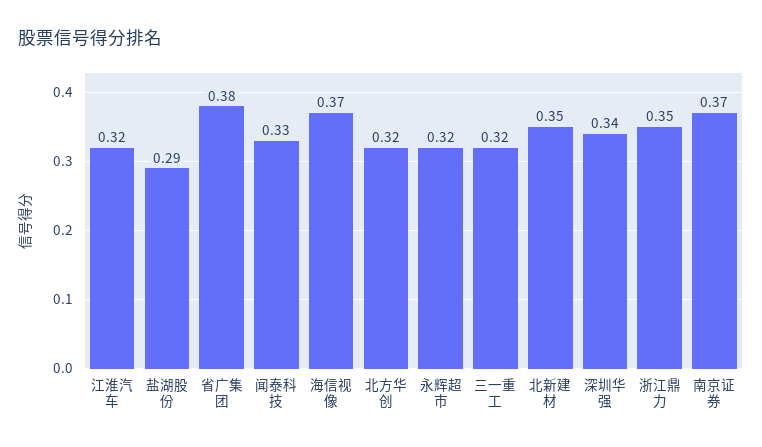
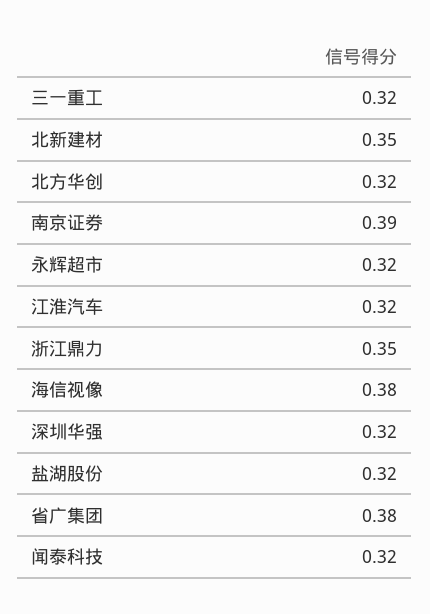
盐湖股份: 0.29 -> 0.32
闻泰科技: 0.33 -> 0.32
海信视像: 0.37 -> 0.38
深圳华强: 0.34 -> 0.32
南京证券: 0.37 -> 0.39

